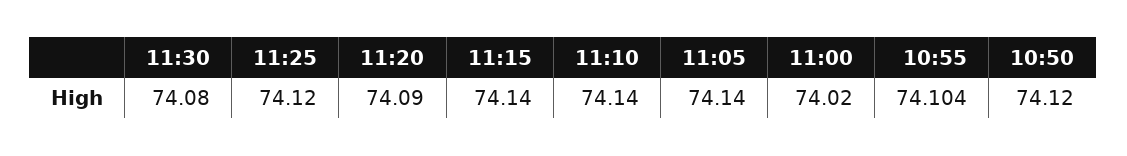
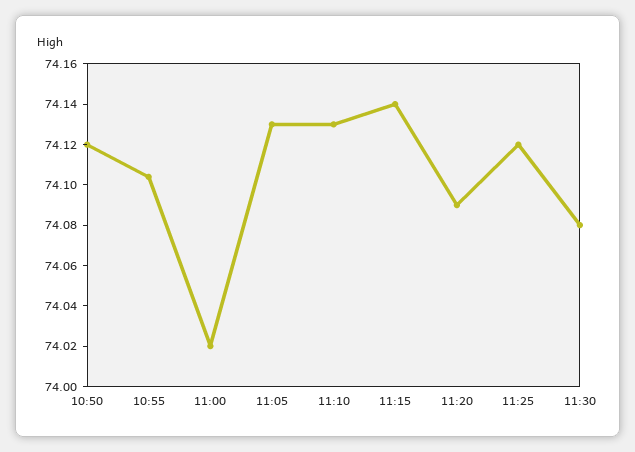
11:10: 74.14 -> 74.13
11:05: 74.14 -> 74.13

